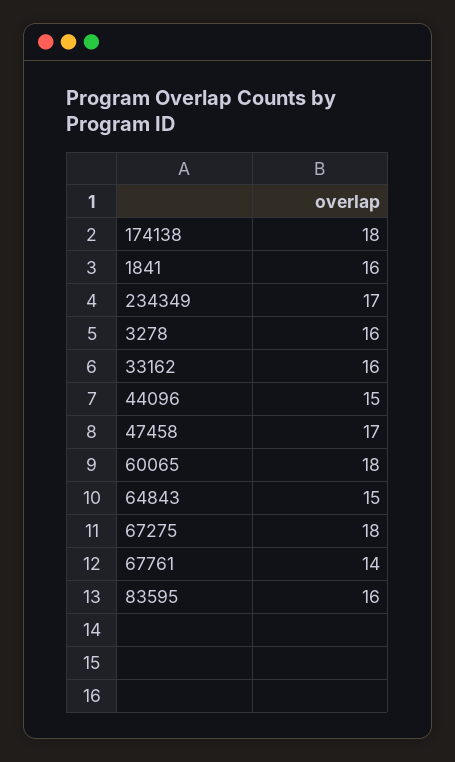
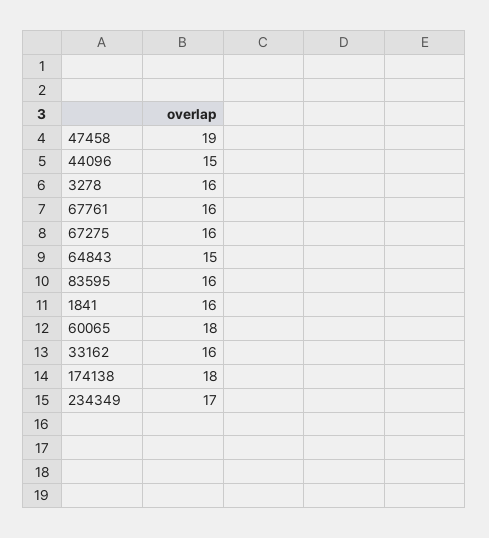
47458: 17 -> 19
67275: 18 -> 16
67761: 14 -> 16

